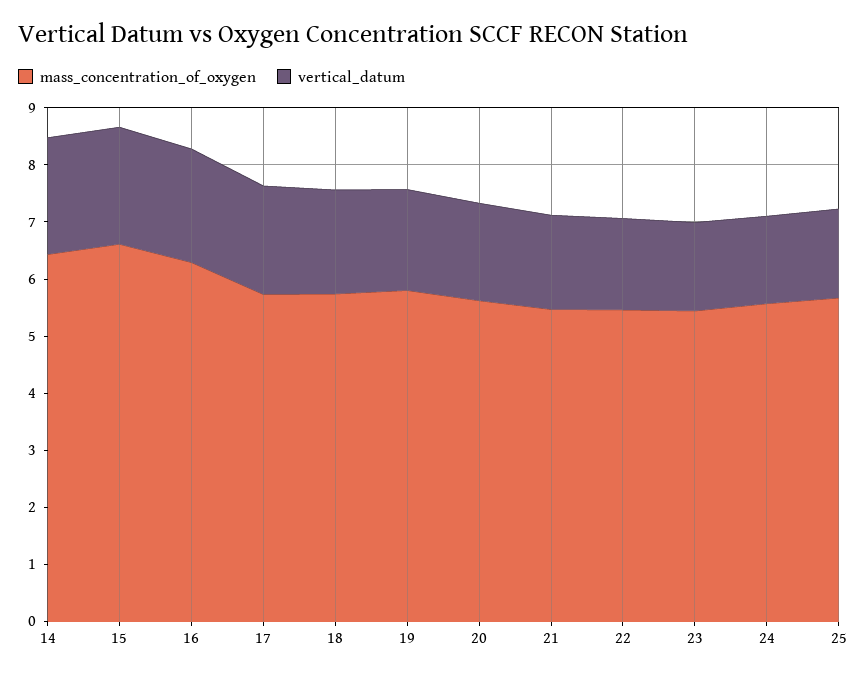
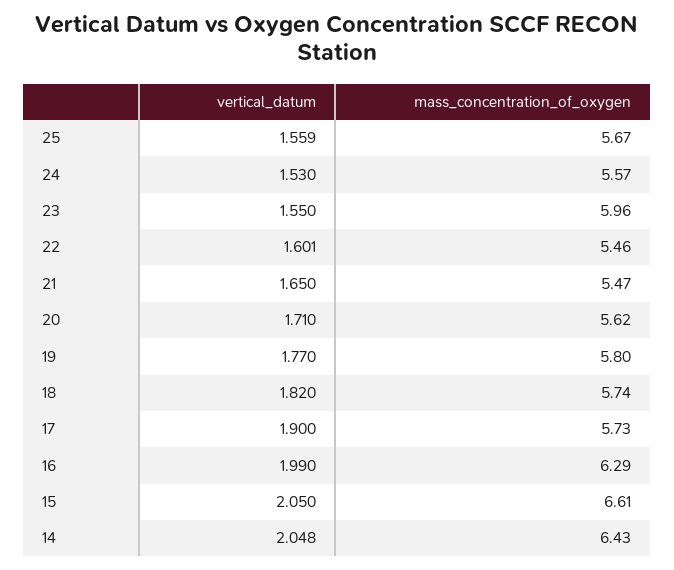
mass_concentration_of_oxygen, 23: 5.4 -> 5.96

